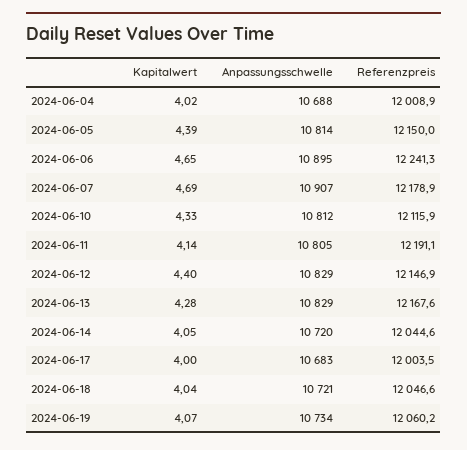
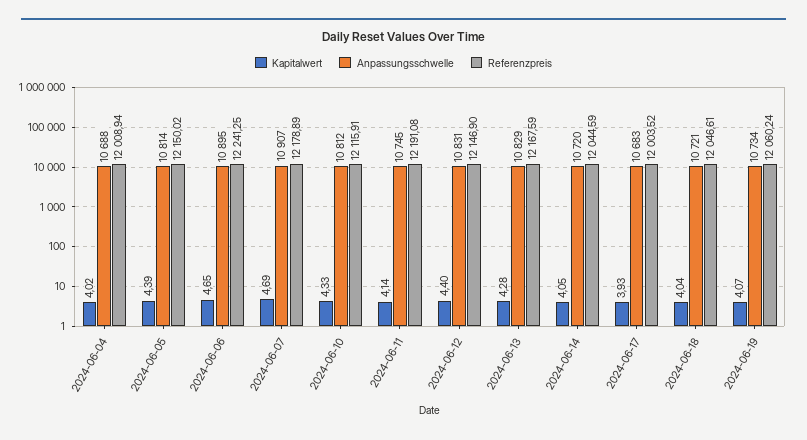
Anpassungsschwelle, 2024-06-11: 10805 -> 10745
Anpassungsschwelle, 2024-06-12: 10829 -> 10831
Kapitalwert, 2024-06-17: 4 -> 3.93

